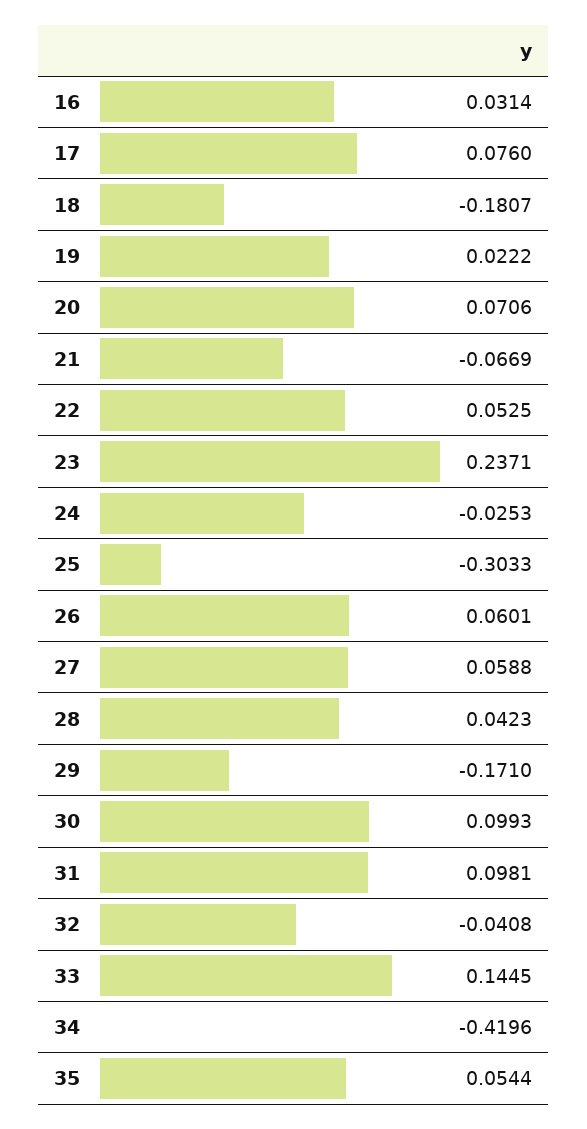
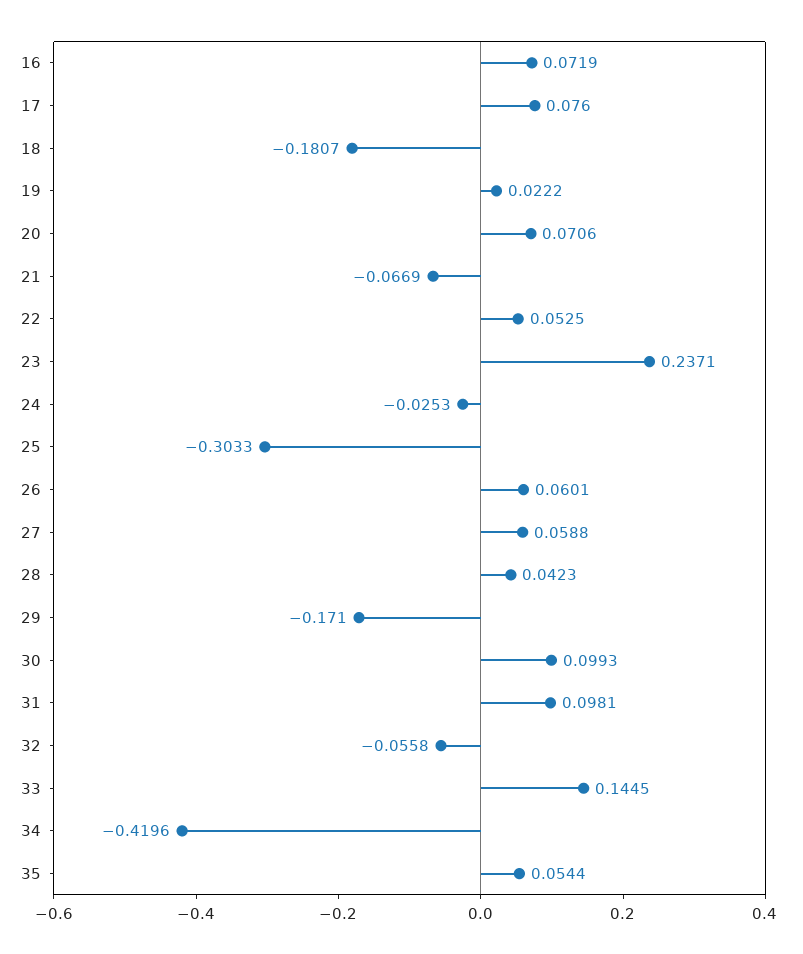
16: 0.0314 -> 0.0719
32: -0.0408 -> -0.0558

